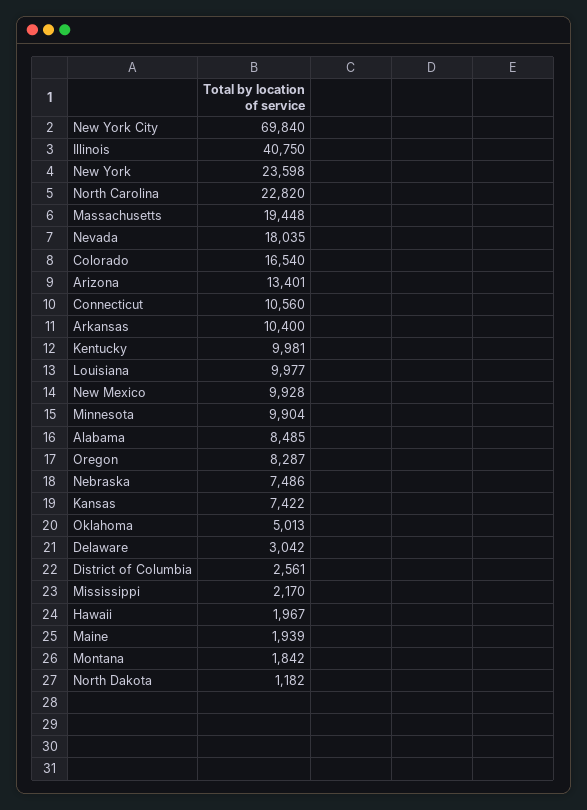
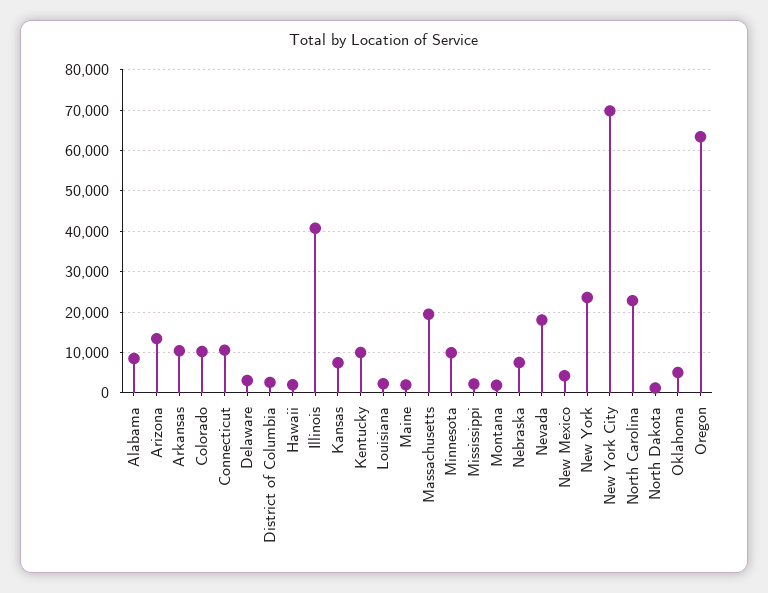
Colorado: 16540 -> 10000
Louisiana: 9977 -> 2000
New Mexico: 9928 -> 4000
Oregon: 8287 -> 64000

